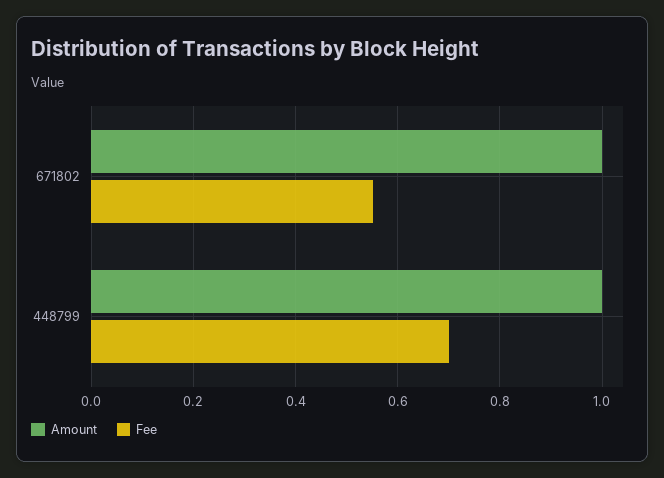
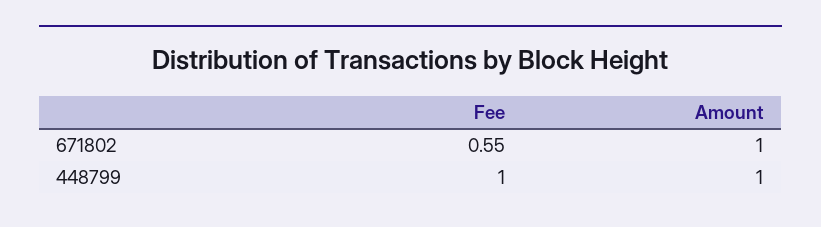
Fee, 448799: 0.7 -> 1

